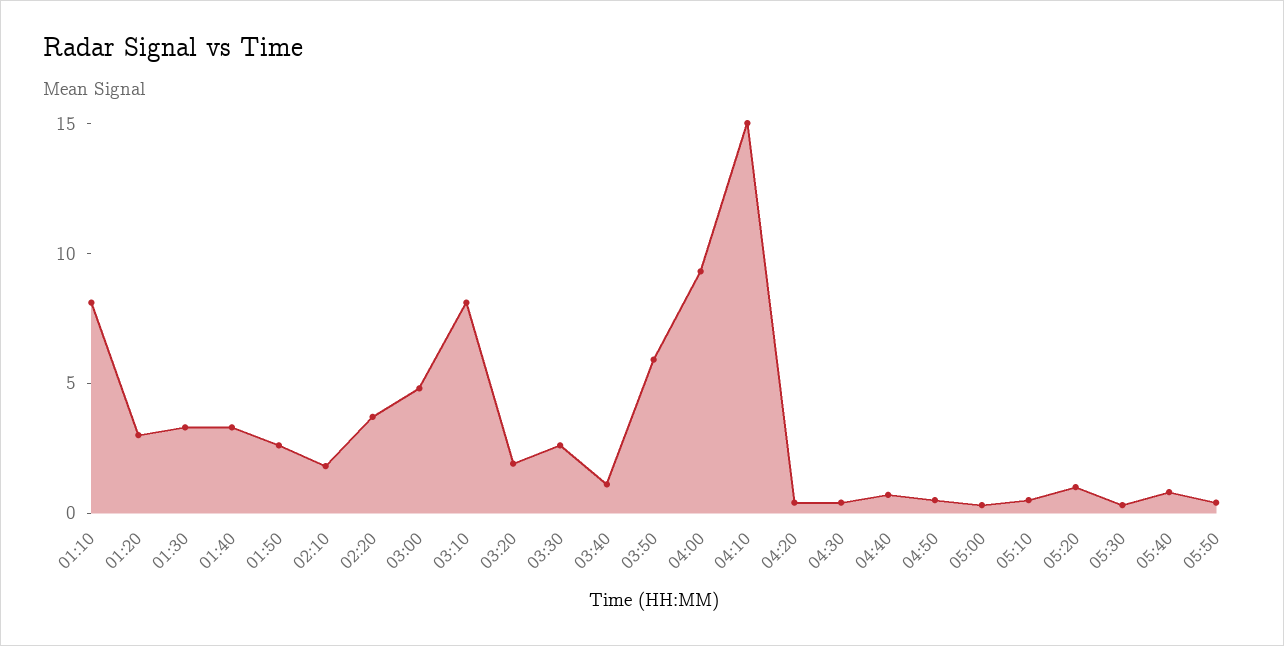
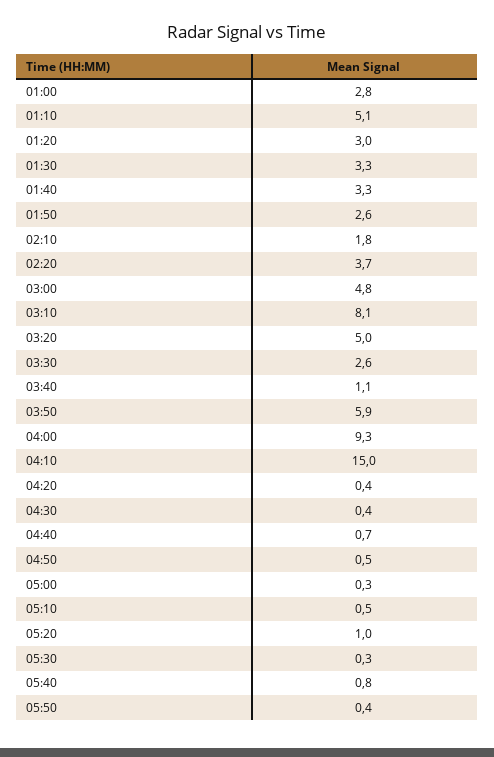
01:10: 8 -> 5.1
03:20: 2 -> 5
01:00: none -> 2.8

